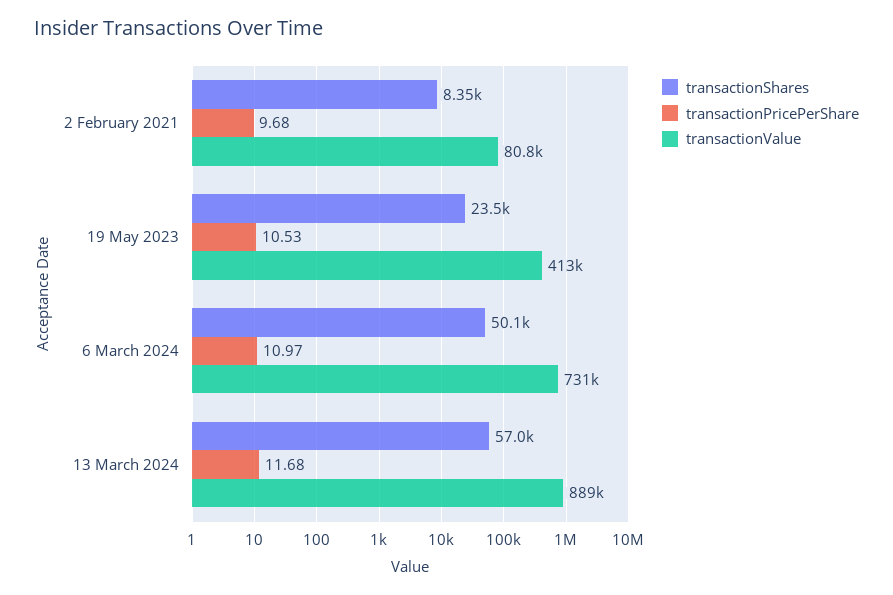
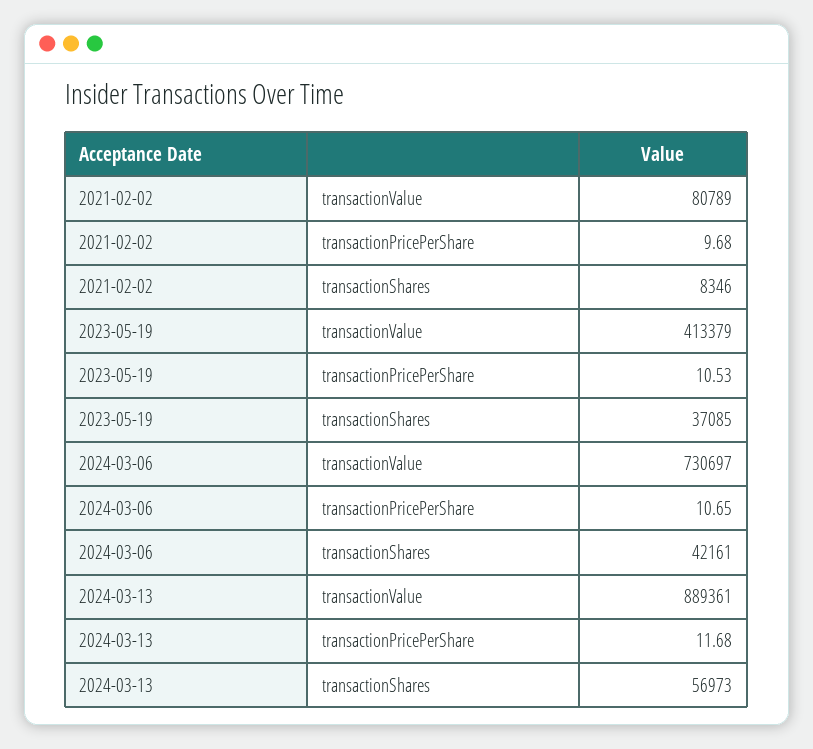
transactionShares, 19 May 2023: 23500 -> 37085
transactionShares, 6 March 2024: 50100 -> 42161
transactionPricePerShare, 6 March 2024: 10.97 -> 10.65

